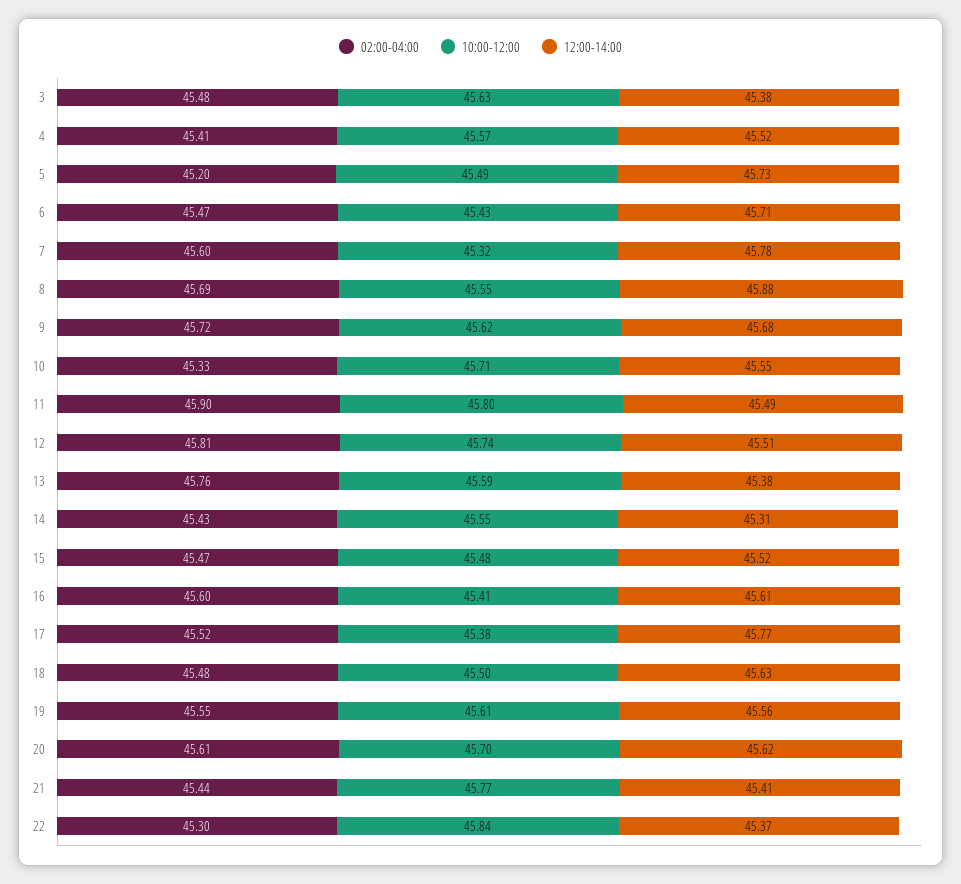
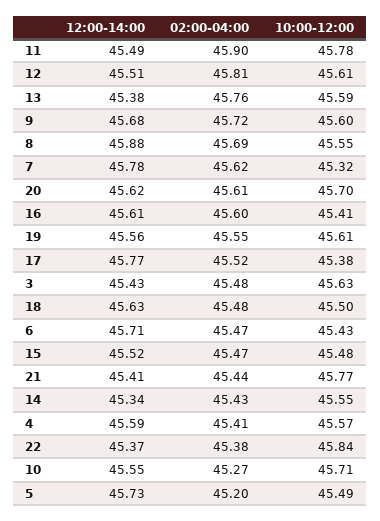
12:00-14:00, 3: 45.38 -> 45.43
12:00-14:00, 4: 45.52 -> 45.59
02:00-04:00, 7: 45.6 -> 45.62
10:00-12:00, 9: 45.62 -> 45.6
02:00-04:00, 10: 45.33 -> 45.27
10:00-12:00, 11: 45.8 -> 45.78
10:00-12:00, 12: 45.74 -> 45.61
12:00-14:00, 14: 45.31 -> 45.34
02:00-04:00, 22: 45.3 -> 45.38

